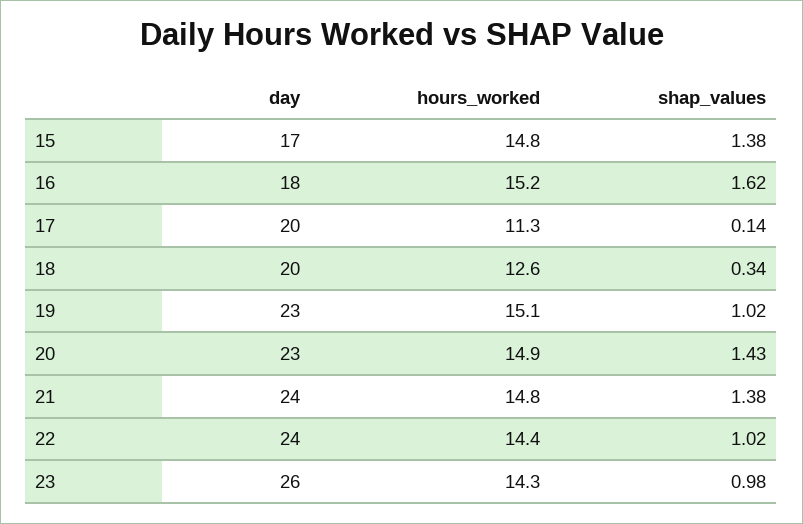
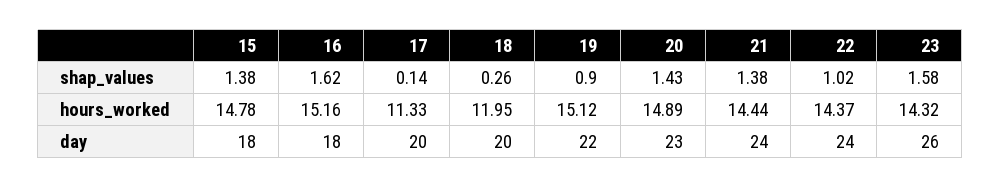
day, 15: 17 -> 18
hours_worked, 18: 12.6 -> 11.95
shap_values, 18: 0.34 -> 0.26
day, 19: 23 -> 22
shap_values, 19: 1.02 -> 0.9
hours_worked, 21: 14.8 -> 14.44
shap_values, 23: 0.98 -> 1.58

